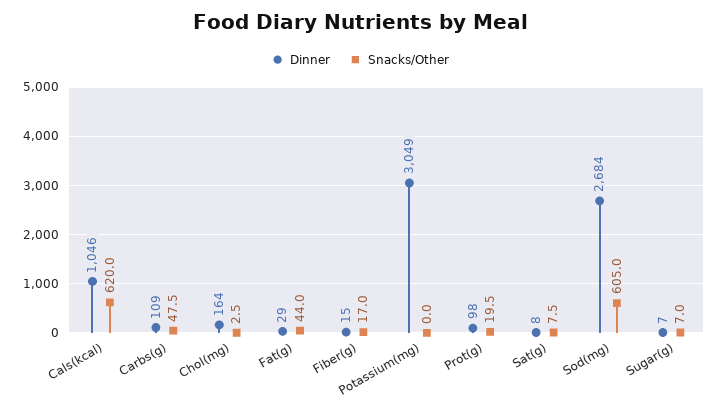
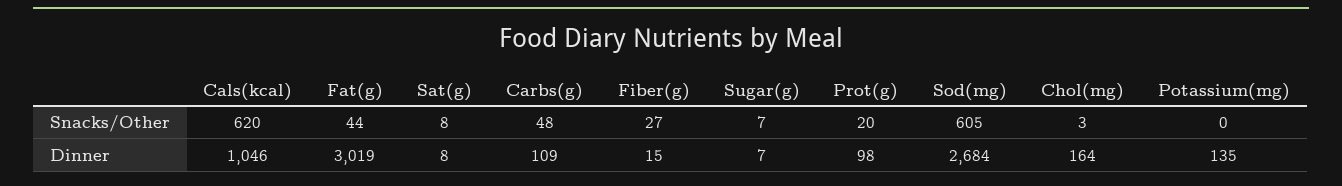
Dinner, Fat(g): 29 -> 3019
Snacks/Other, Fiber(g): 17 -> 27
Dinner, Potassium(mg): 3049 -> 135

